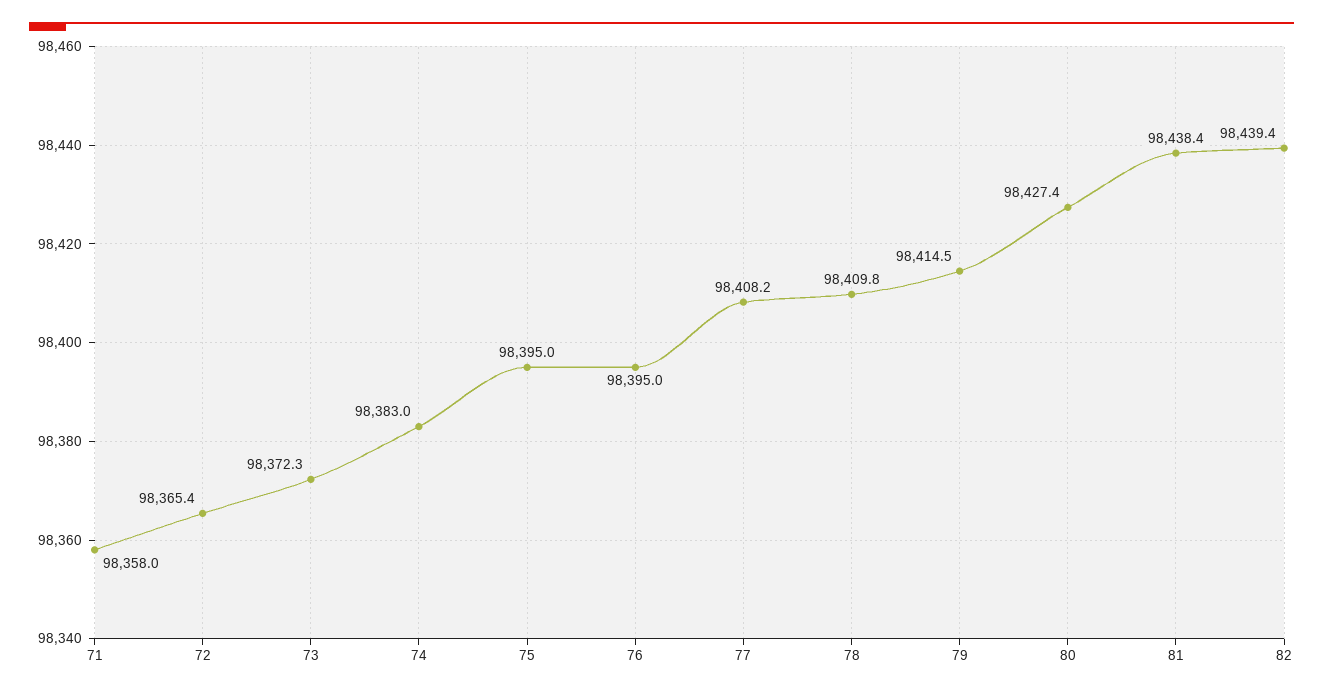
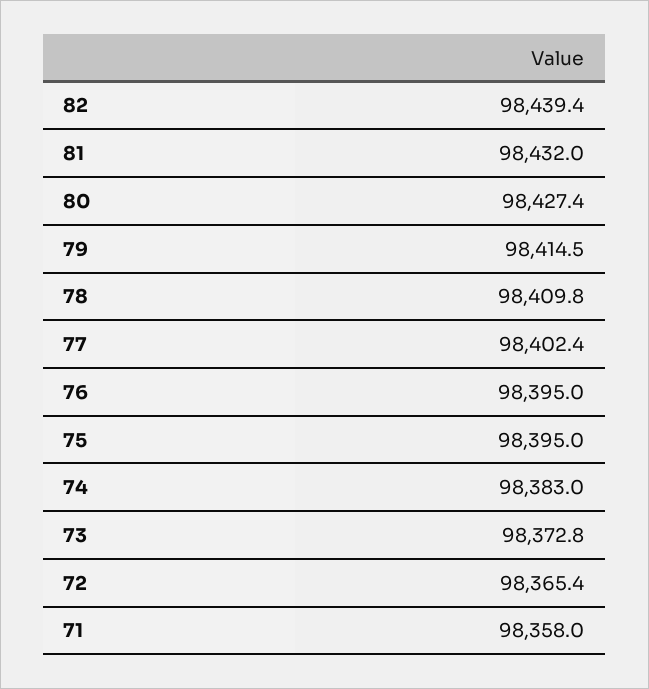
73: 98372.3 -> 98372.8
77: 98408.2 -> 98402.4
81: 98438.4 -> 98432

